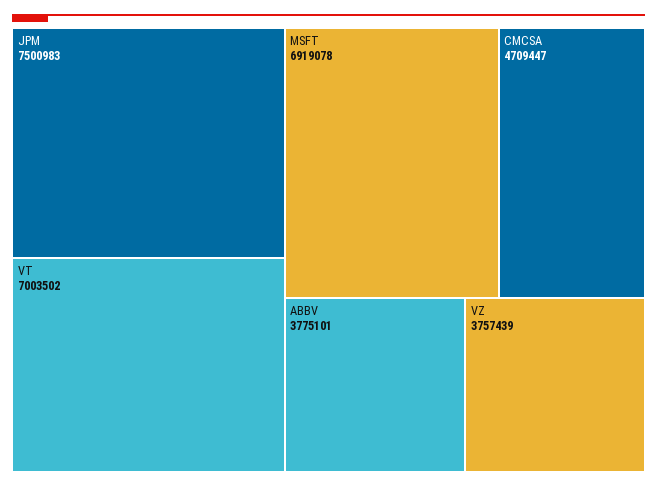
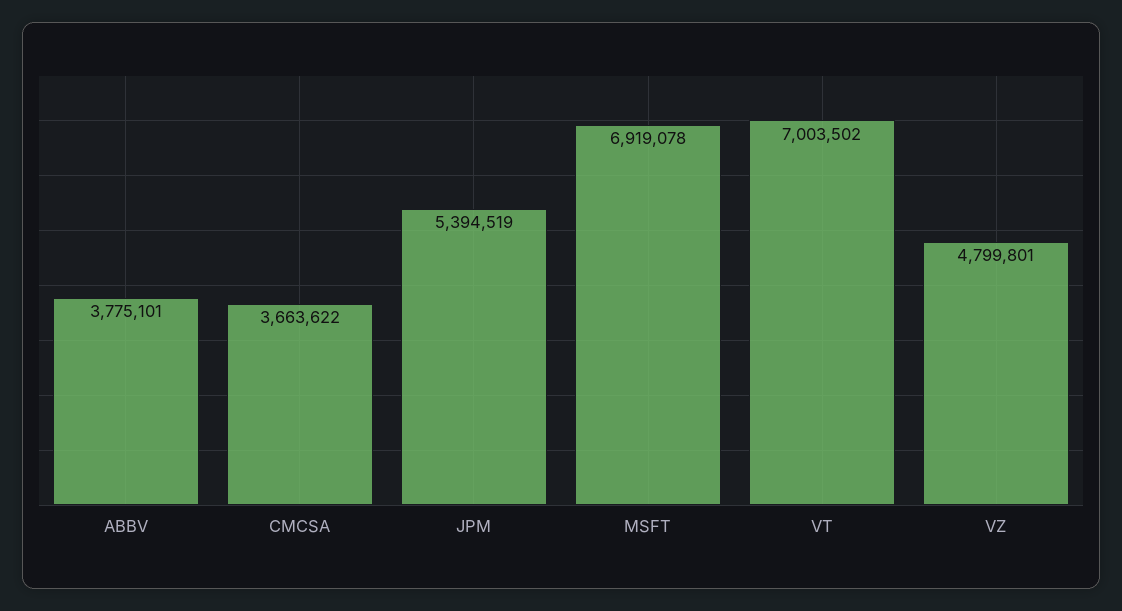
JPM: 7500983 -> 5394519
CMCSA: 4709447 -> 3663622
VZ: 3757439 -> 4799801

